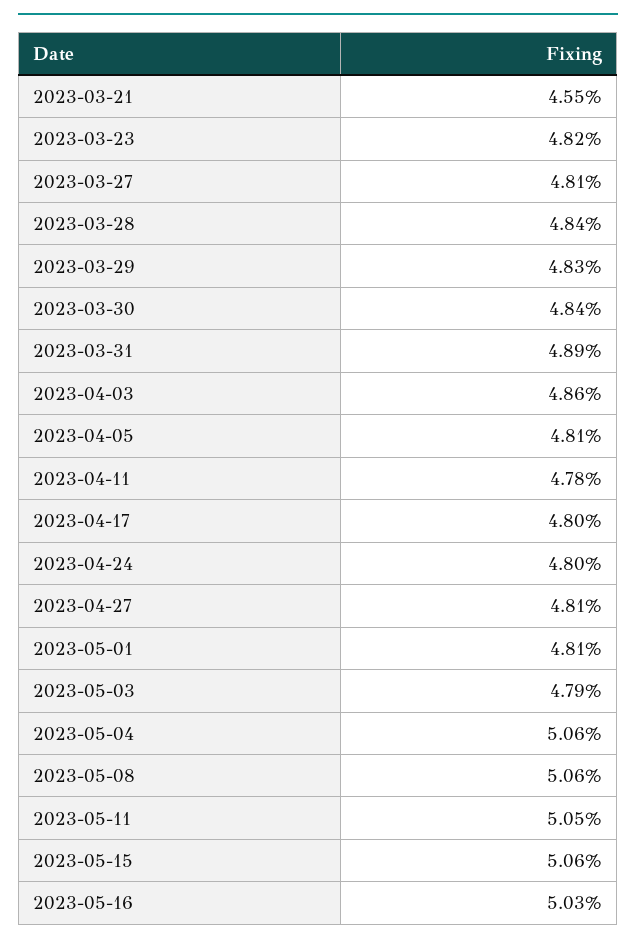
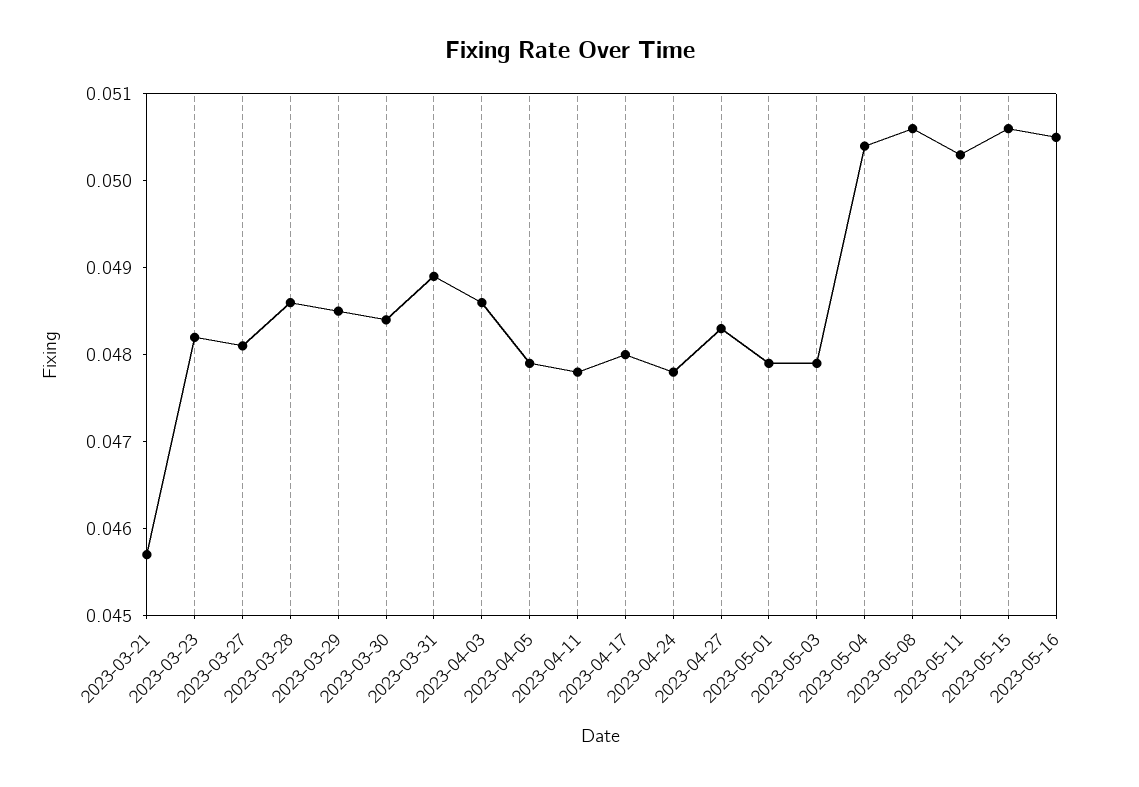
2023-03-21: 0.0455 -> 0.0457
2023-03-28: 0.0484 -> 0.0486
2023-03-29: 0.0483 -> 0.0485
2023-04-05: 0.0481 -> 0.0479
2023-04-24: 0.048 -> 0.0478
2023-04-27: 0.0481 -> 0.0483
2023-05-01: 0.0481 -> 0.0479
2023-05-04: 0.0506 -> 0.0504
2023-05-11: 0.0505 -> 0.0503
2023-05-16: 0.0503 -> 0.0505

